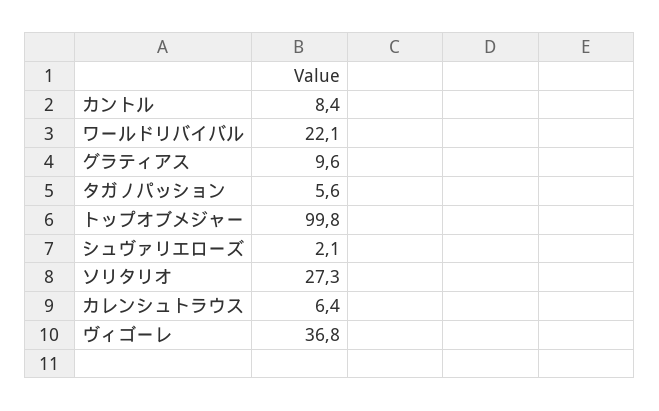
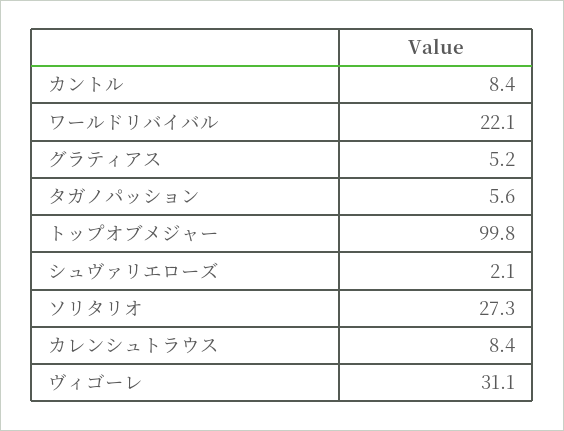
グラティアス: 9.6 -> 5.2
カレンシュトラウス: 6.4 -> 8.4
ヴィゴーレ: 36.8 -> 31.1

